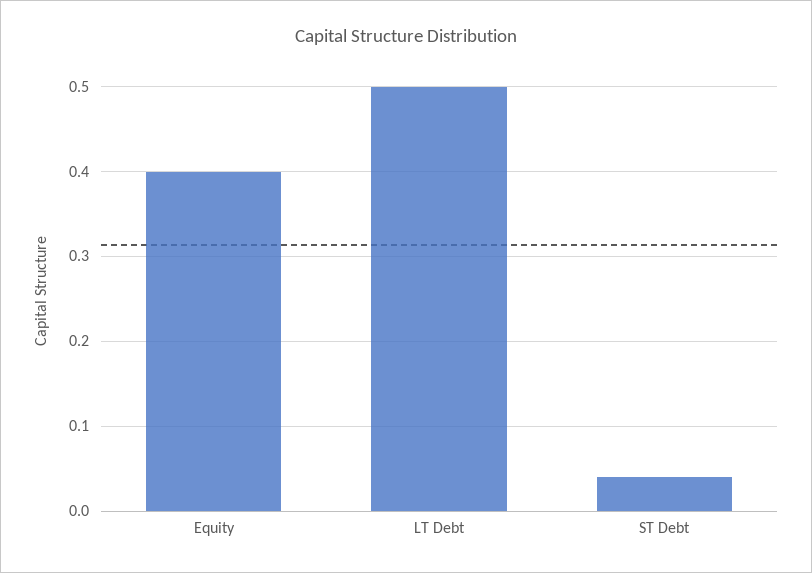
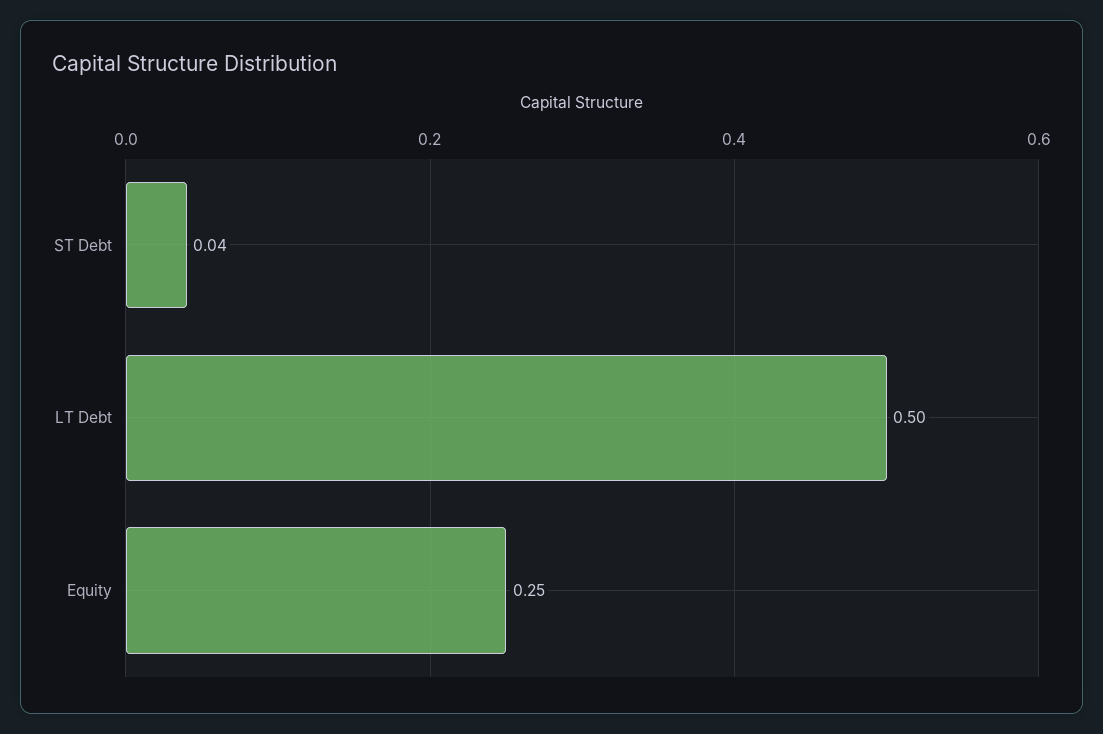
Equity: 0.4 -> 0.25

